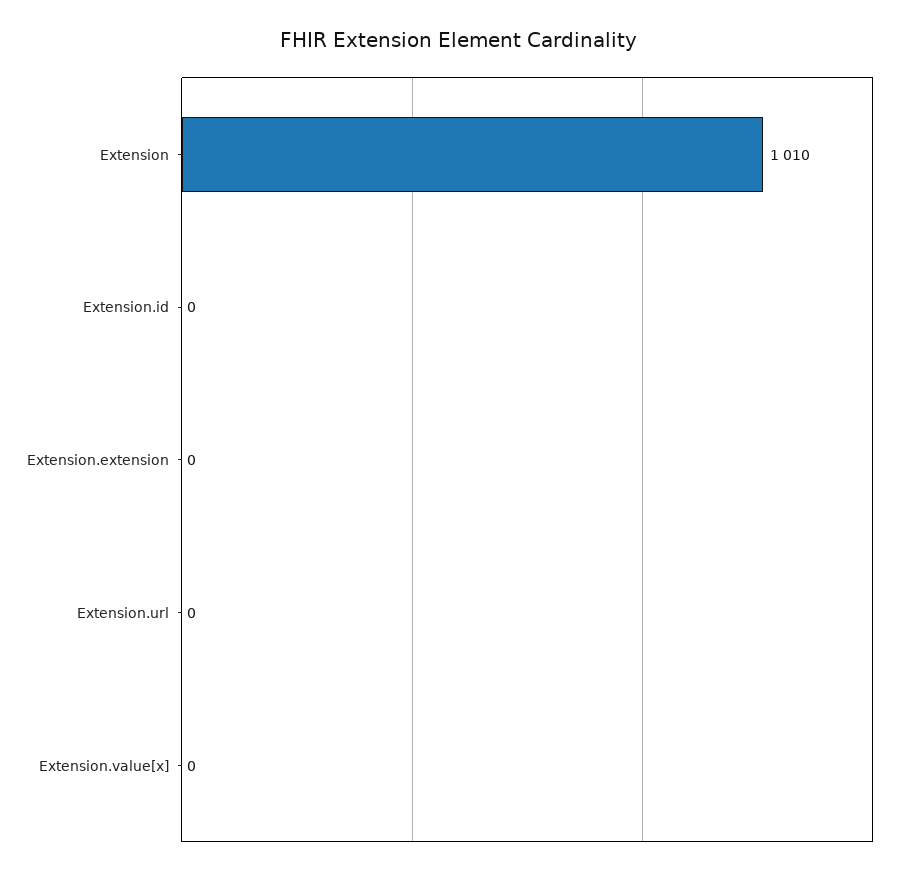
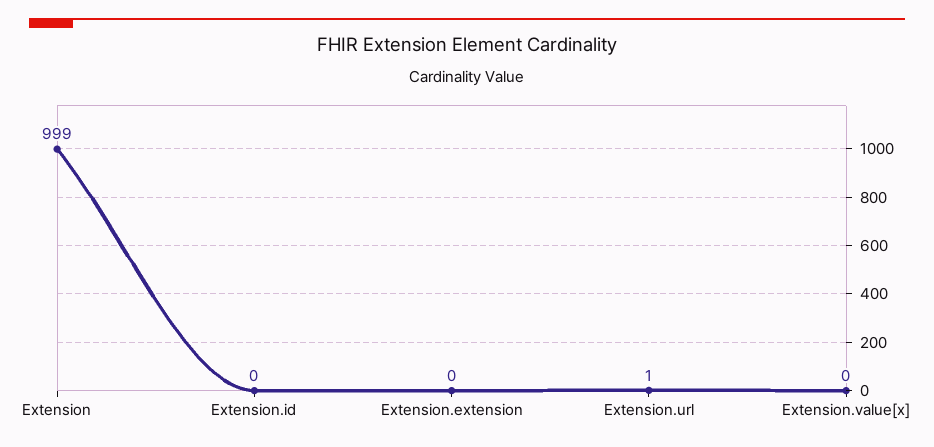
Extension: 1010 -> 999
Extension.url: 0 -> 1

